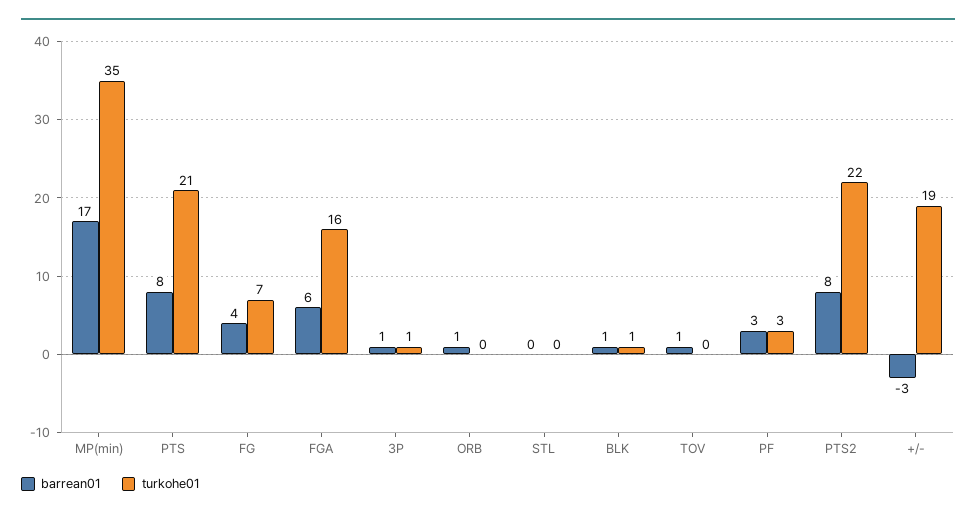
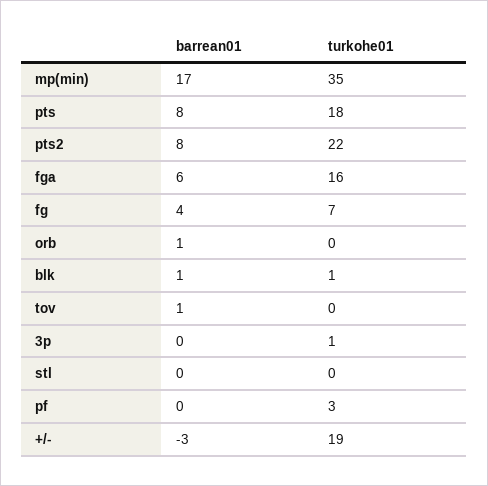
turkohe01, PTS: 21 -> 18
barrean01, 3P: 1 -> 0
barrean01, PF: 3 -> 0

